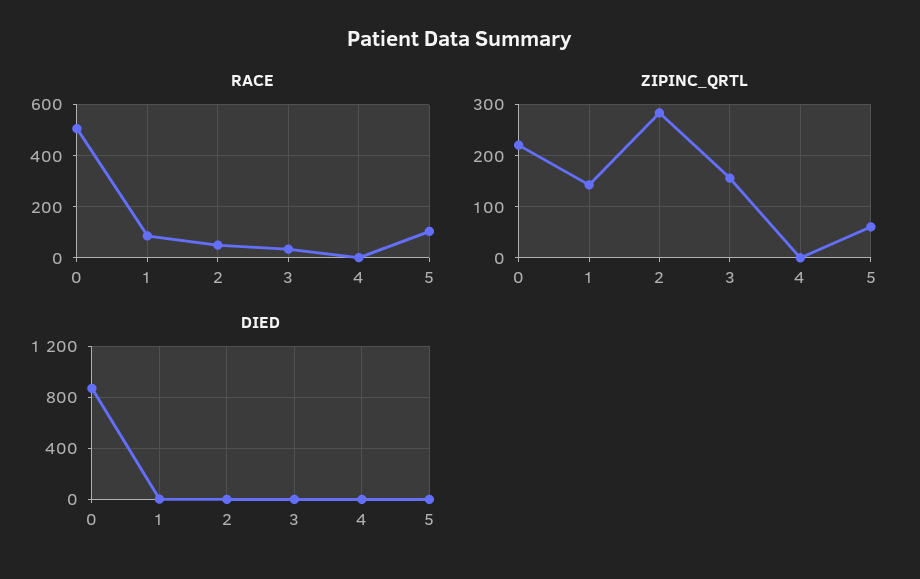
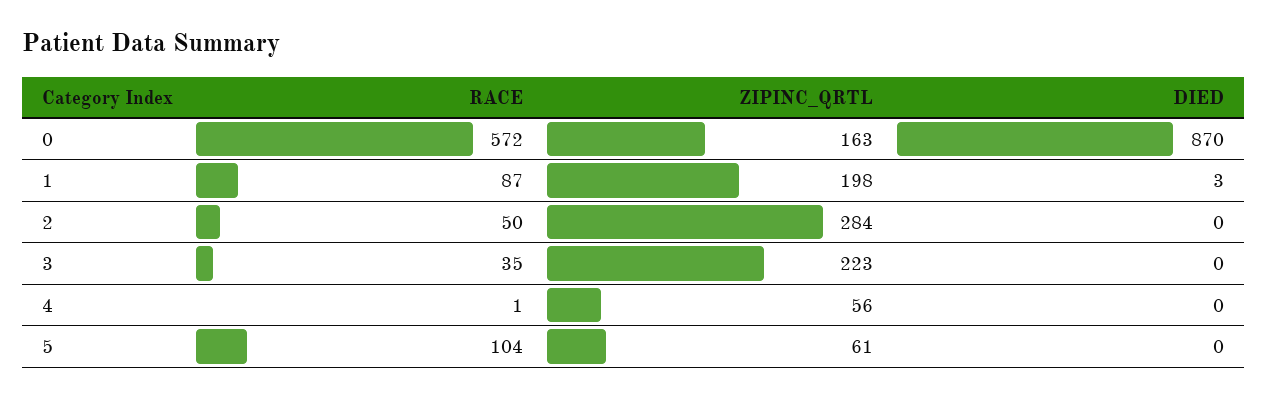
RACE, 0: 500 -> 572
ZIPINC_QRTL, 0: 220 -> 163
ZIPINC_QRTL, 1: 140 -> 198
ZIPINC_QRTL, 3: 160 -> 223
ZIPINC_QRTL, 4: 0 -> 56

